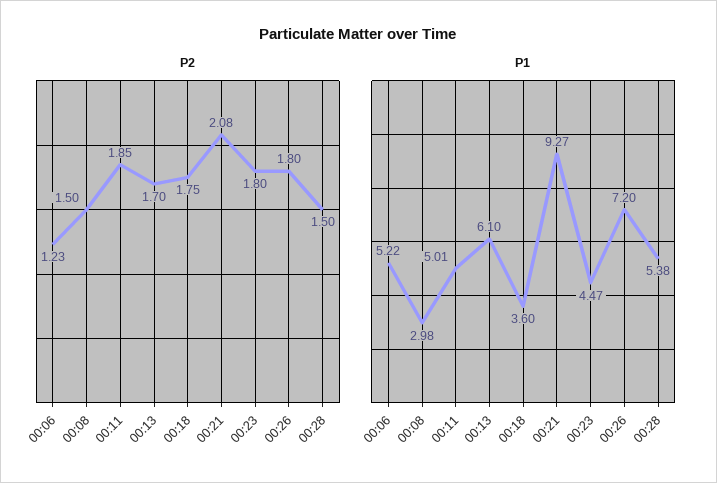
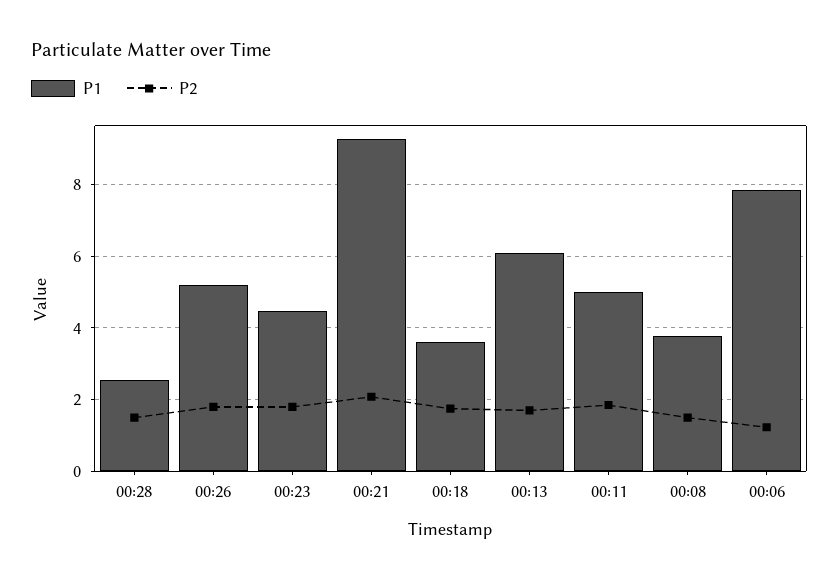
P1, 00:06: 5.22 -> 7.8
P1, 00:08: 2.98 -> 3.8
P1, 00:26: 7.2 -> 5.2
P1, 00:28: 5.38 -> 2.6

